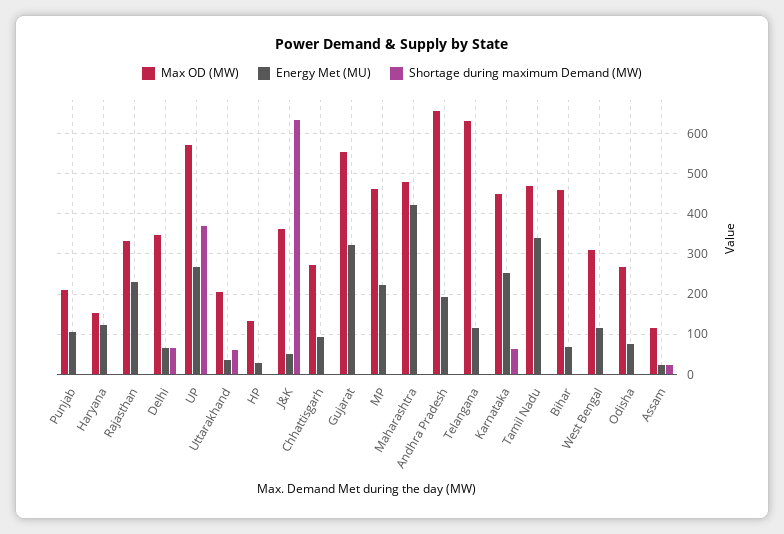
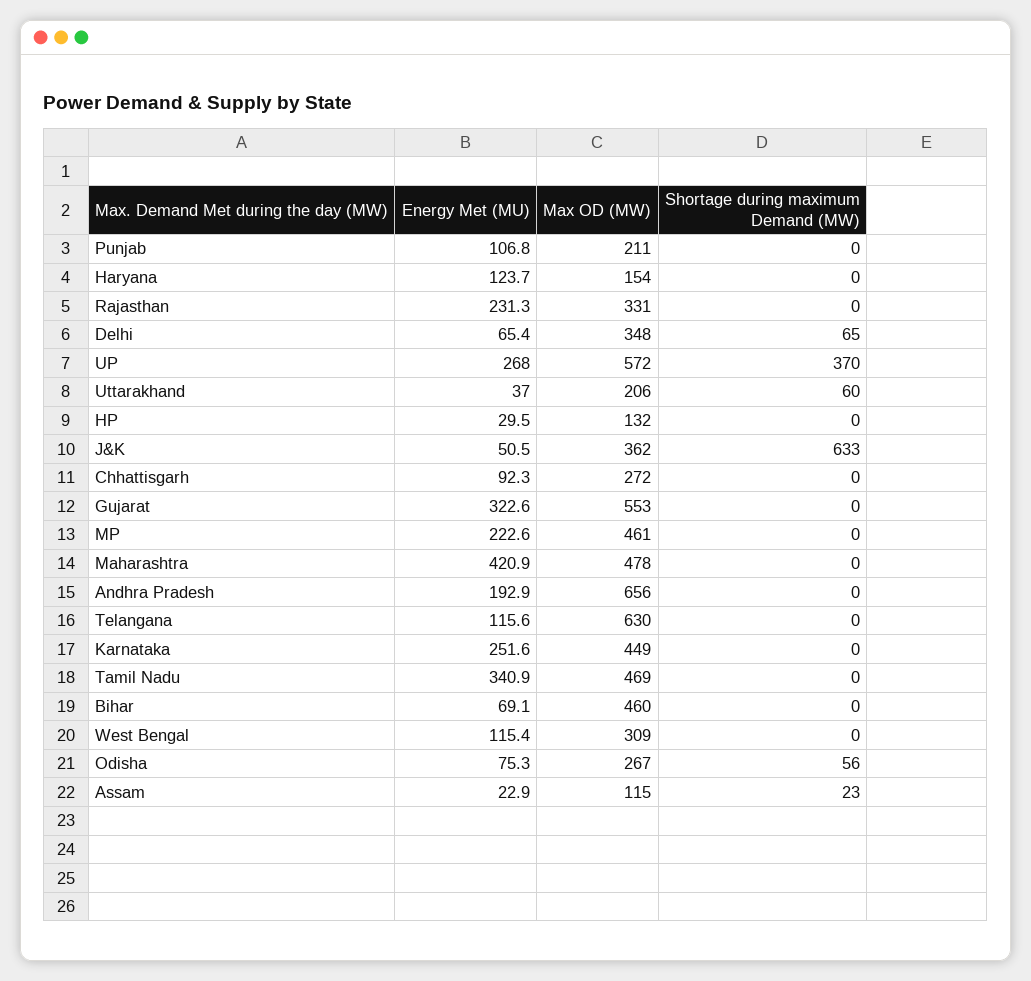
Shortage during maximum Demand (MW), Karnataka: 60 -> 0
Shortage during maximum Demand (MW), Odisha: 0 -> 56

